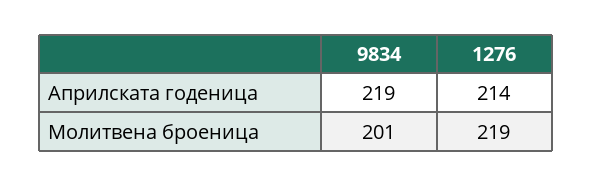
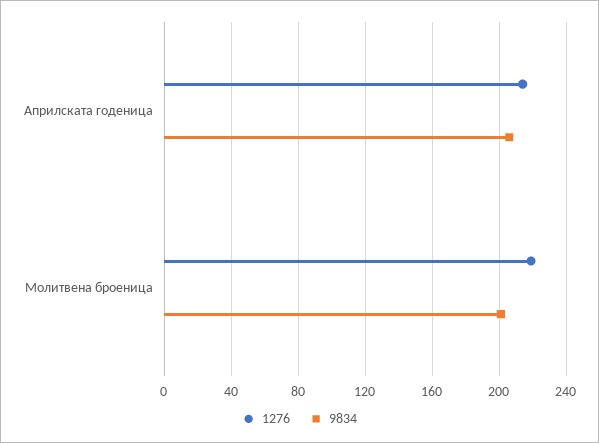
9834, Априлската годеница: 219 -> 205

